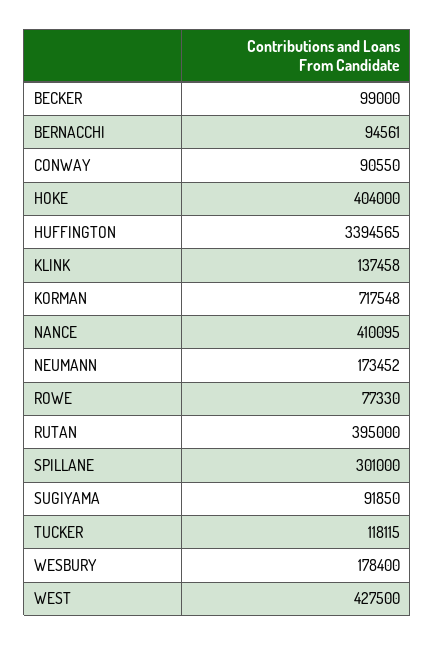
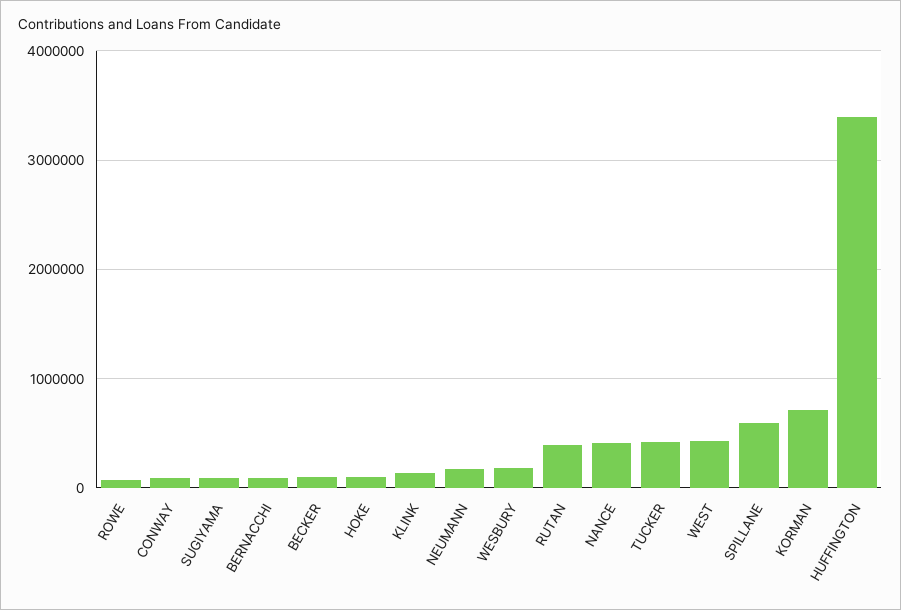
HOKE: 404000 -> 100000
SPILLANE: 301000 -> 600000
TUCKER: 118115 -> 400000

